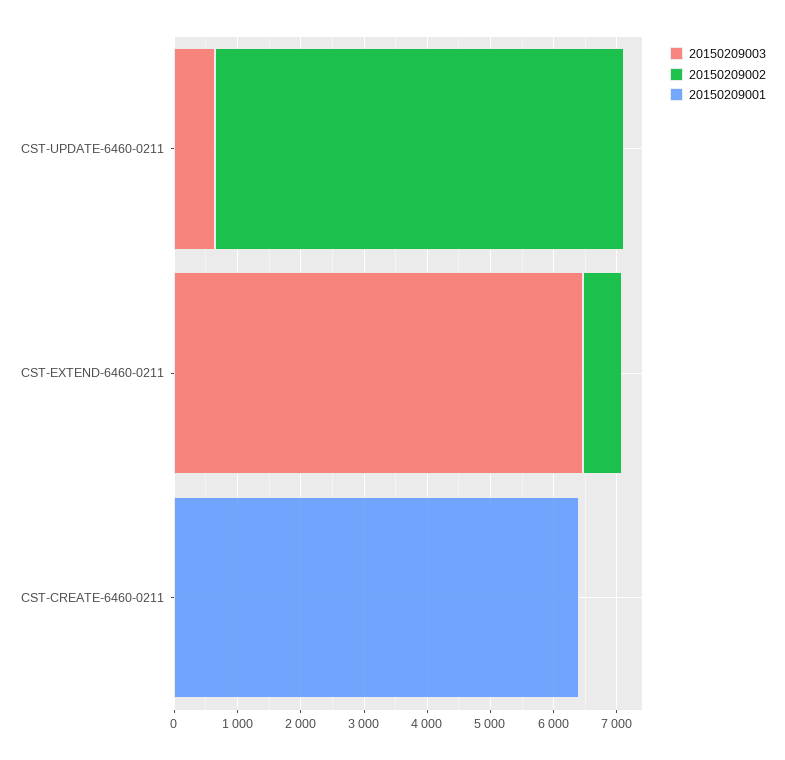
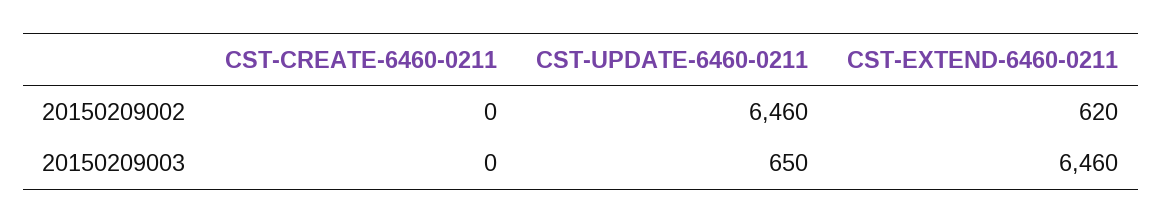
20150209001, CST-UPDATE-6460-0211: 0 -> none
20150209001, CST-EXTEND-6460-0211: 0 -> none
20150209001, CST-CREATE-6460-0211: 6400 -> none

